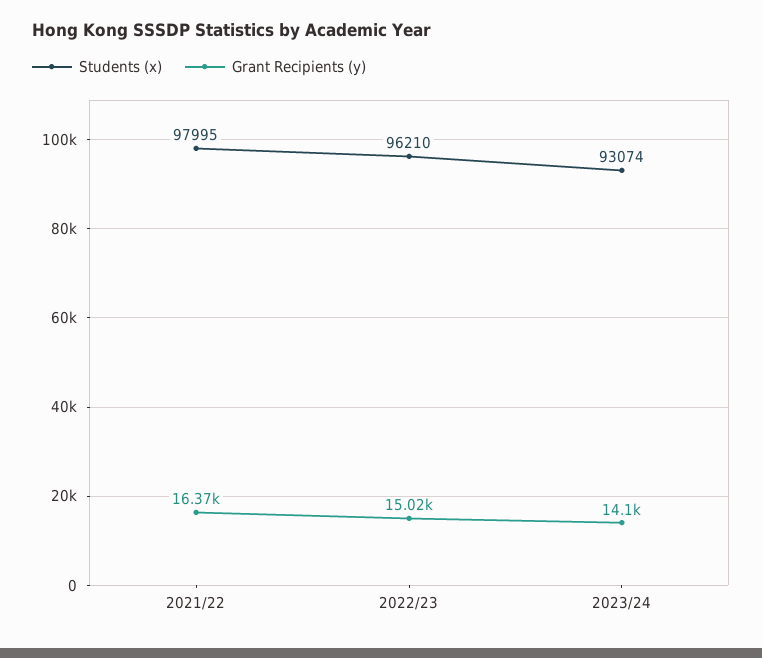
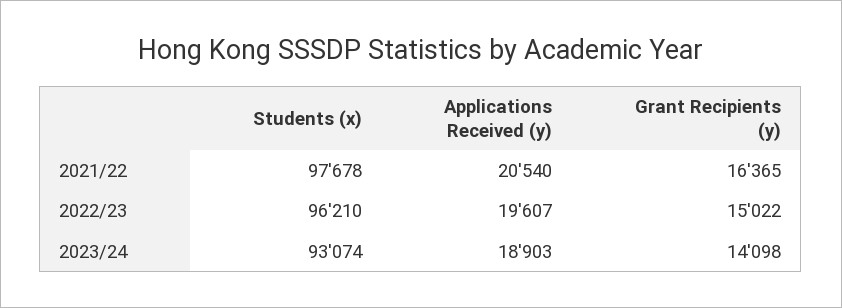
Students (x), 2021/22: 97995 -> 97678
Applications Received (y), 2021/22: none -> 20540
Applications Received (y), 2022/23: none -> 19607
Applications Received (y), 2023/24: none -> 18903

